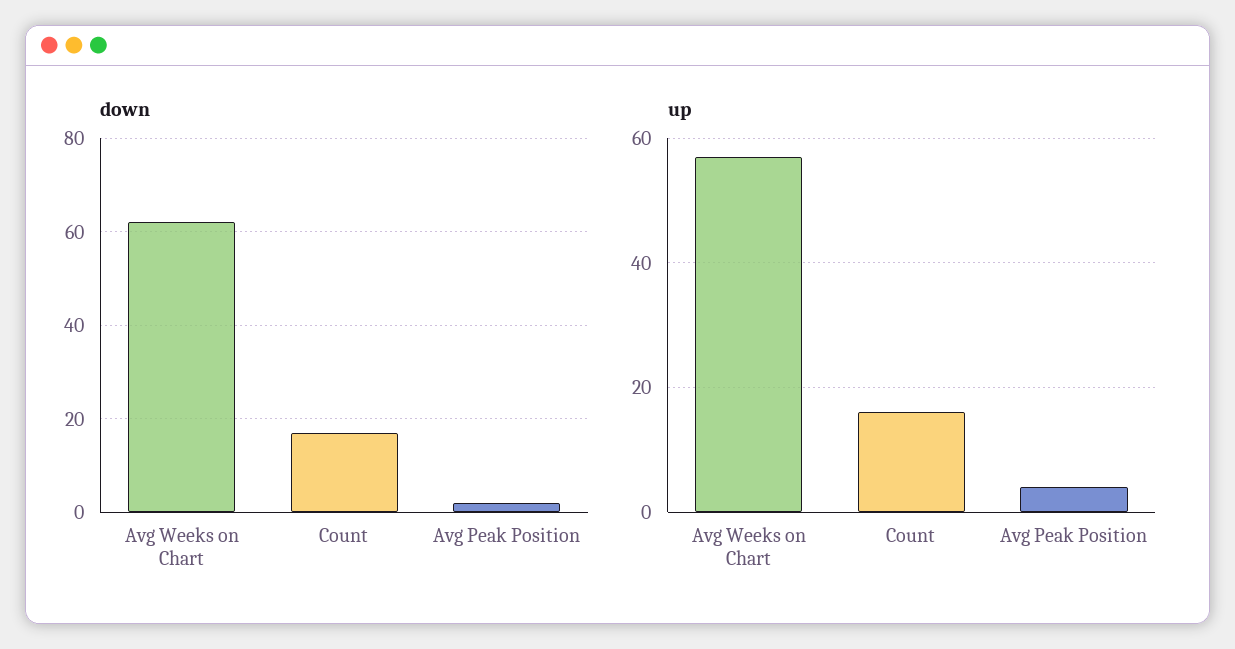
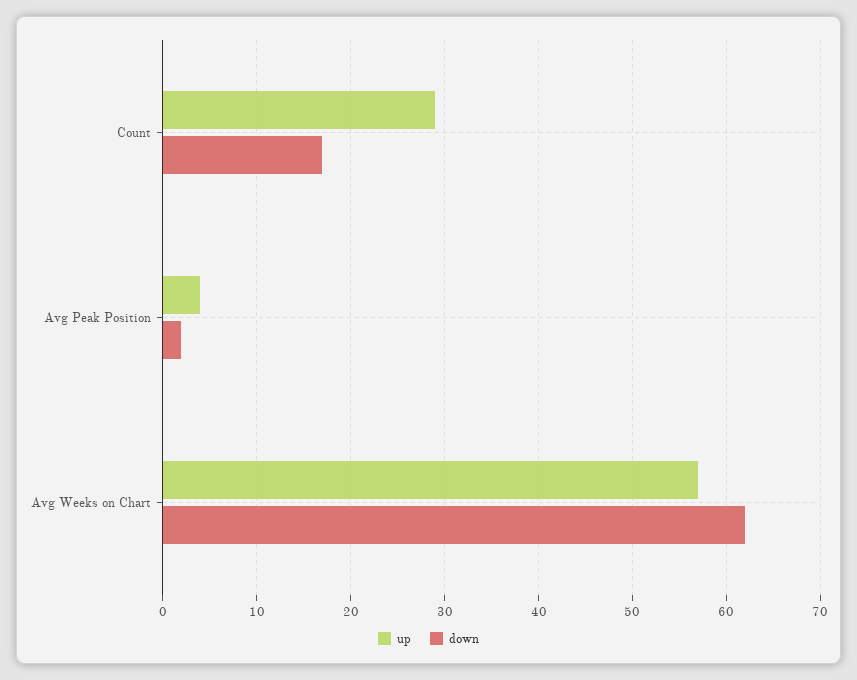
up, Count: 15 -> 29

